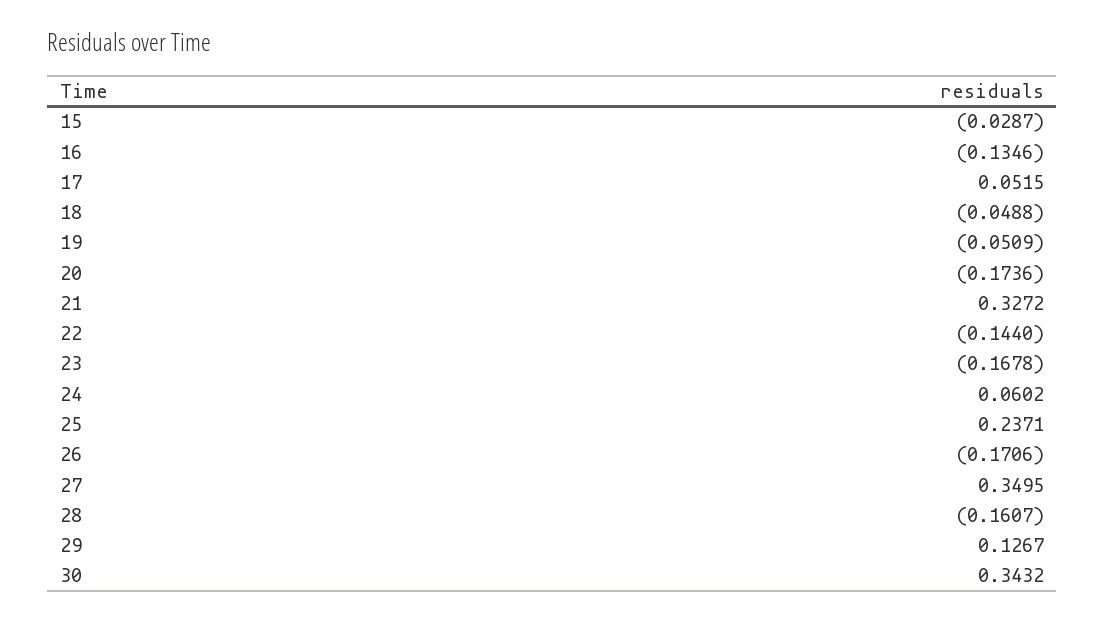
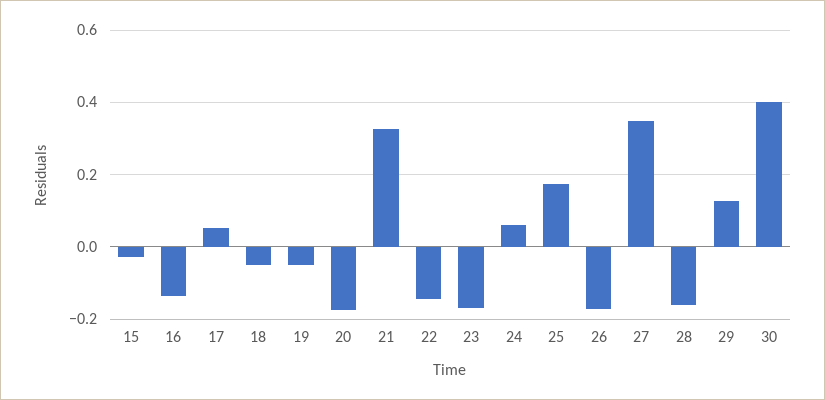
25: 0.2371 -> 0.18
30: 0.3432 -> 0.4

